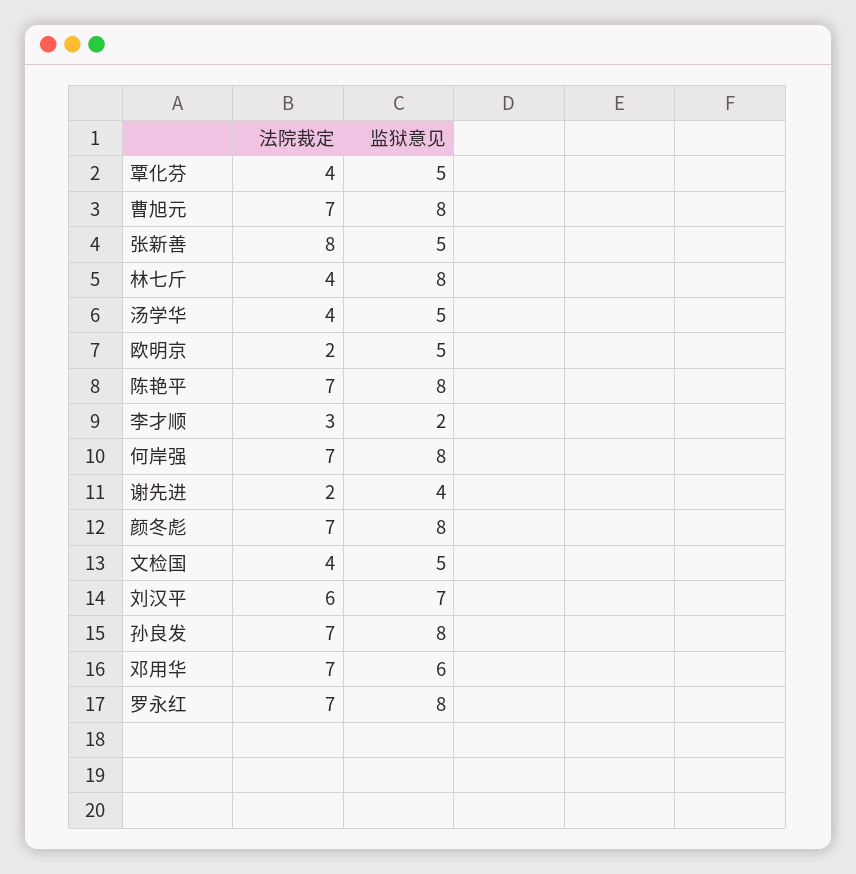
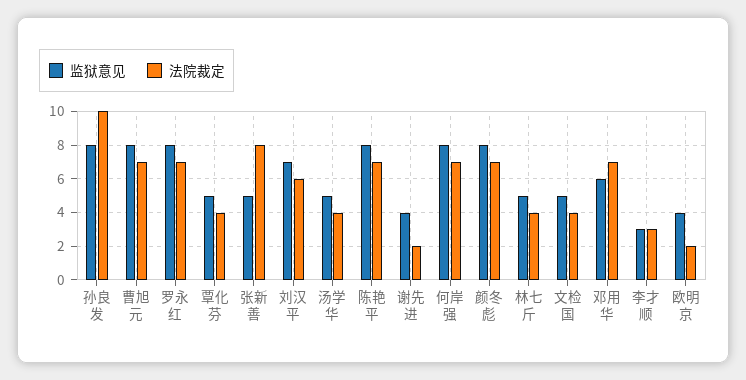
监狱意见, 林七斤: 8 -> 5
监狱意见, 欧明京: 5 -> 4
监狱意见, 李才顺: 2 -> 3
法院裁定, 孙良发: 7 -> 10

